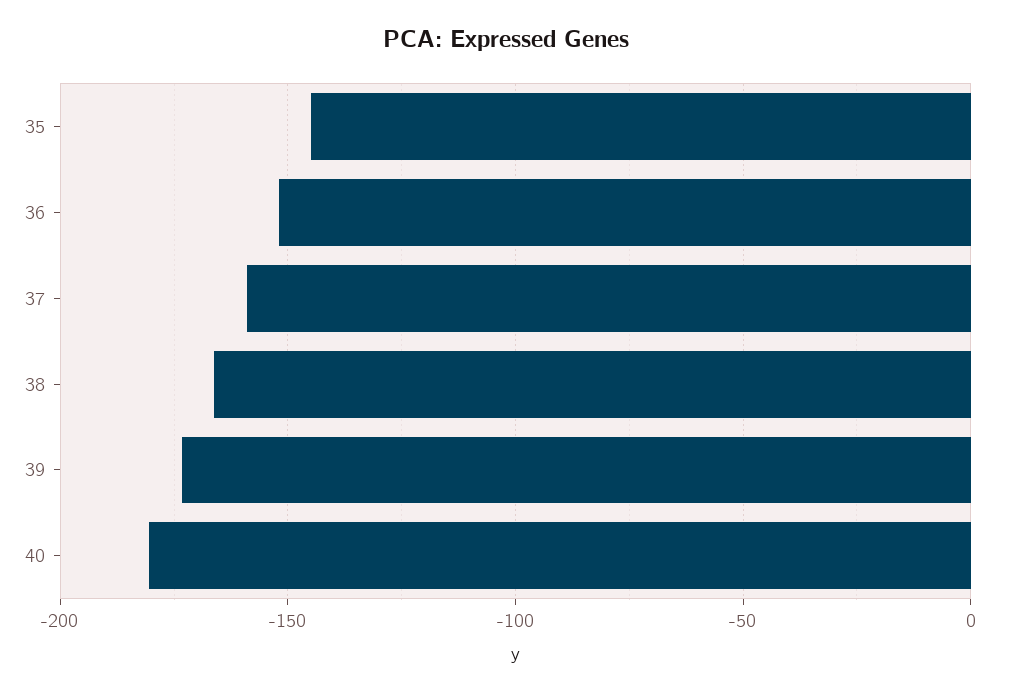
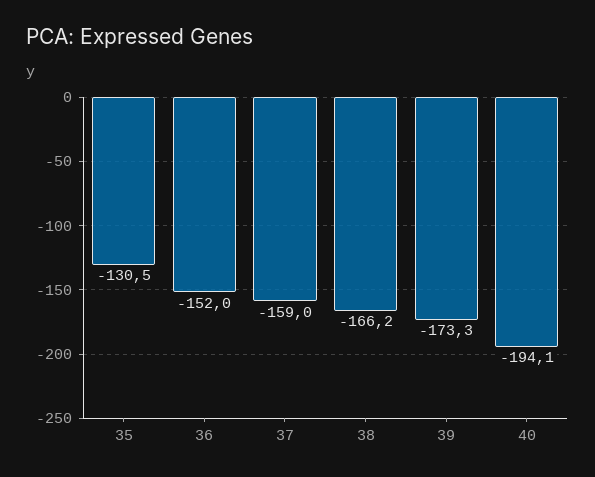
35: -145 -> -130.5
40: -180 -> -194.1

